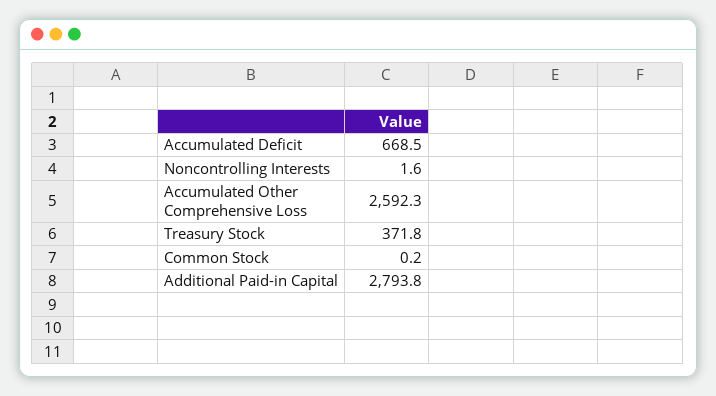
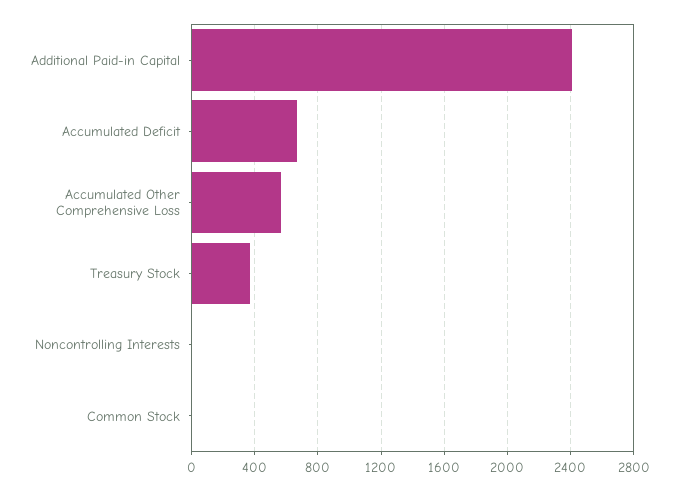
Accumulated Other Comprehensive Loss: 2592.3 -> 550
Additional Paid-in Capital: 2793.8 -> 2400

